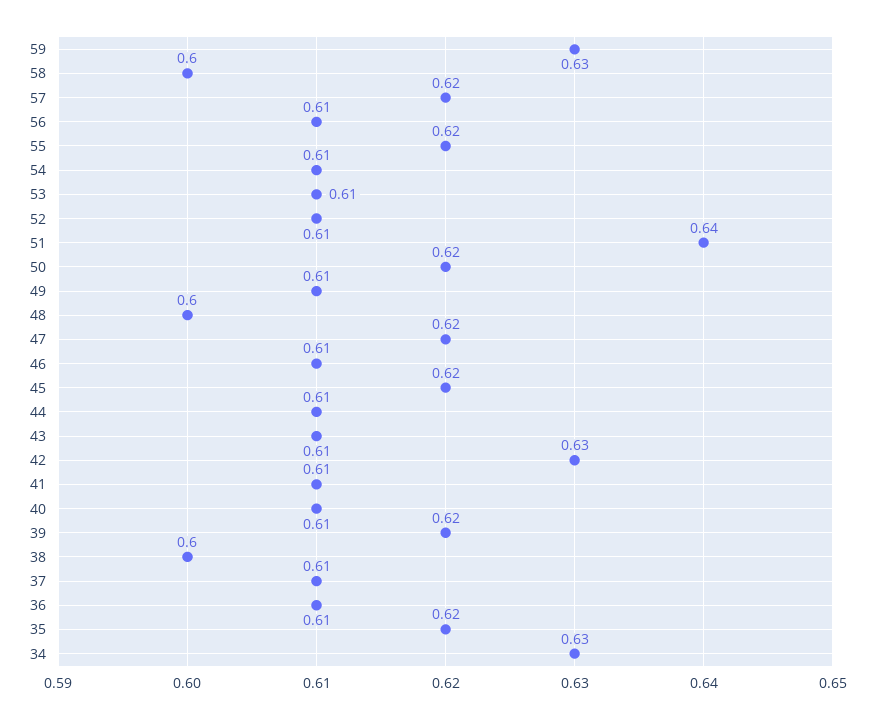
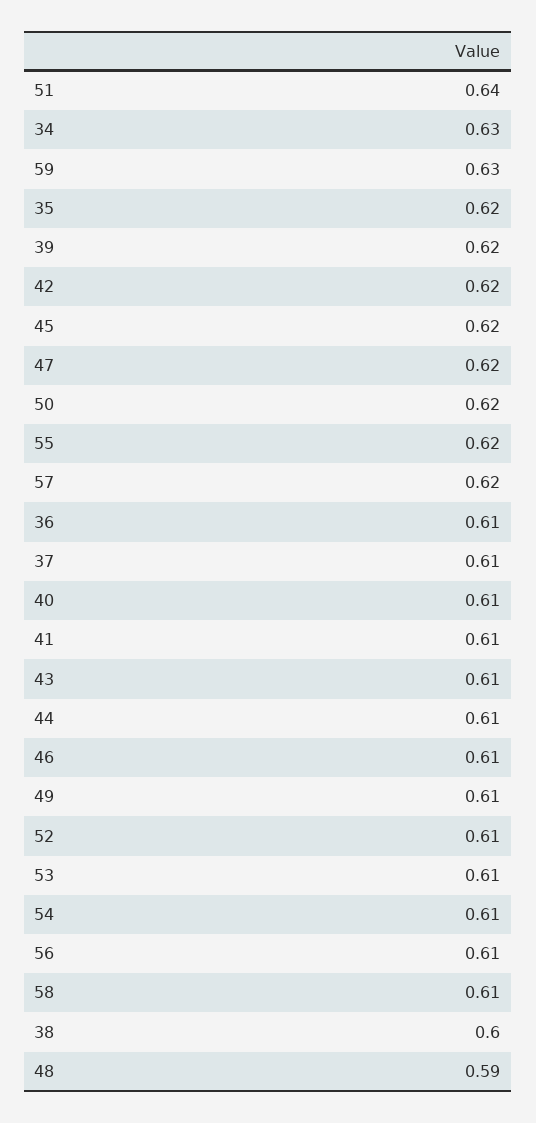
58: 0.6 -> 0.61
48: 0.6 -> 0.59
42: 0.63 -> 0.62

